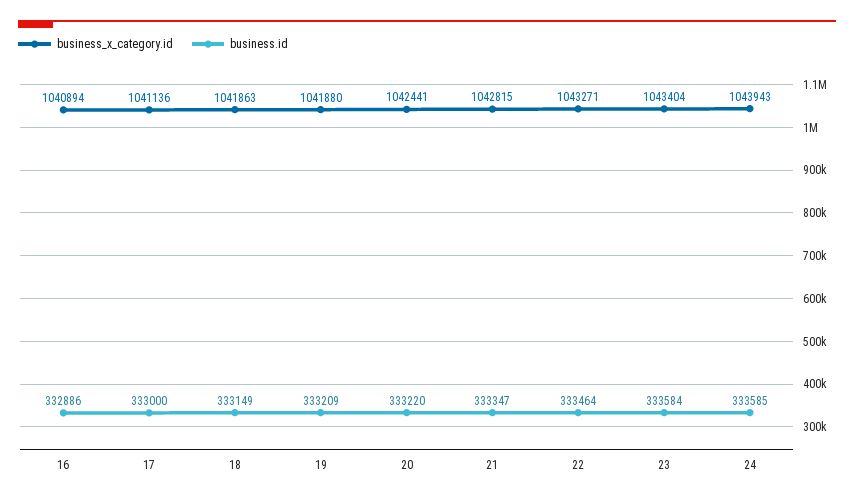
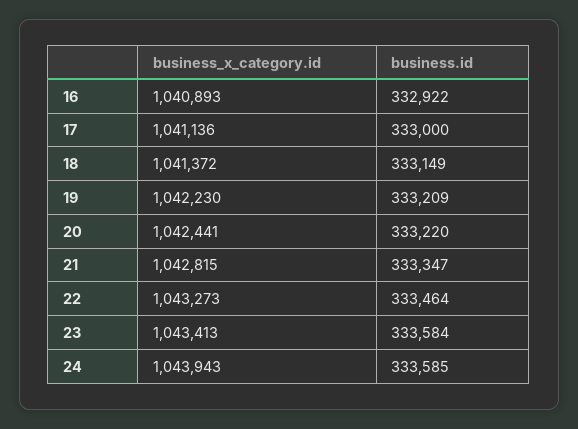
business_x_category.id, 16: 1040894 -> 1040893
business.id, 16: 332886 -> 332922
business_x_category.id, 18: 1041863 -> 1041372
business_x_category.id, 19: 1041880 -> 1042230
business_x_category.id, 22: 1043271 -> 1043273
business_x_category.id, 23: 1043404 -> 1043413

